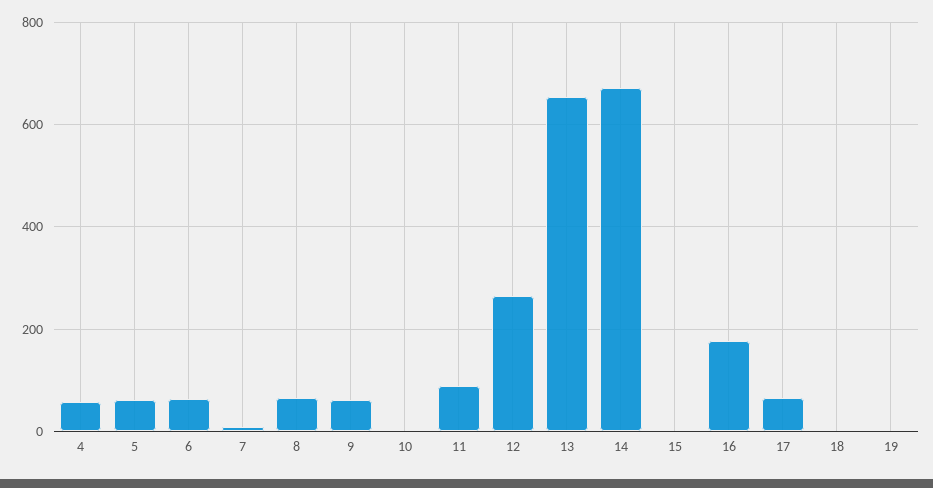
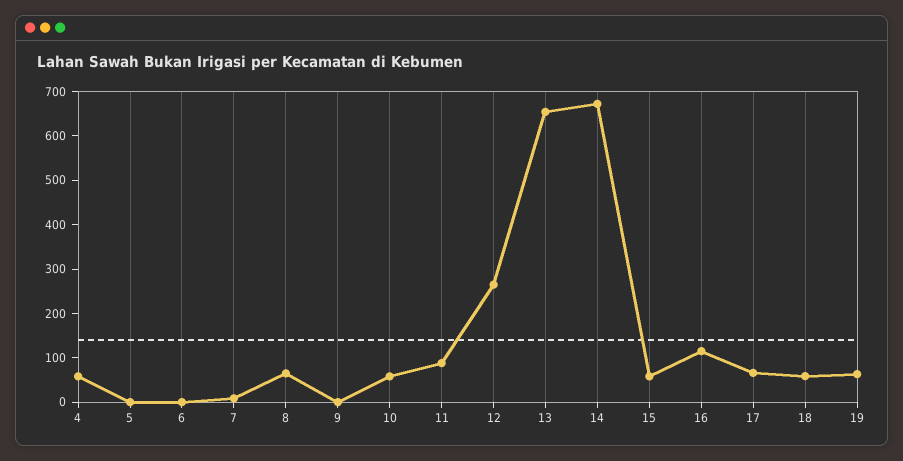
5: 60 -> 0
6: 60 -> 0
9: 60 -> 0
10: 0 -> 60
15: 0 -> 60
16: 180 -> 120
18: 0 -> 60
19: 0 -> 60

